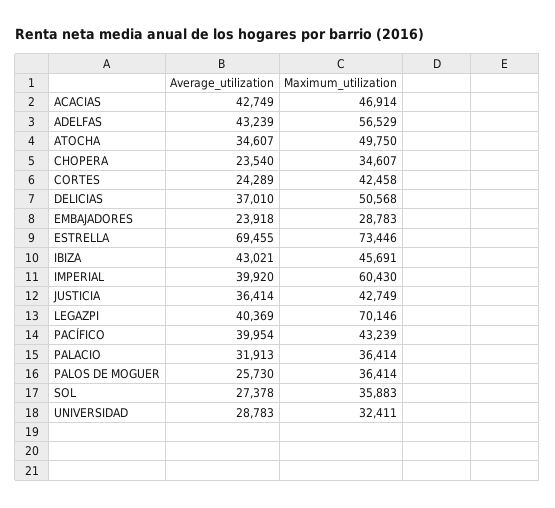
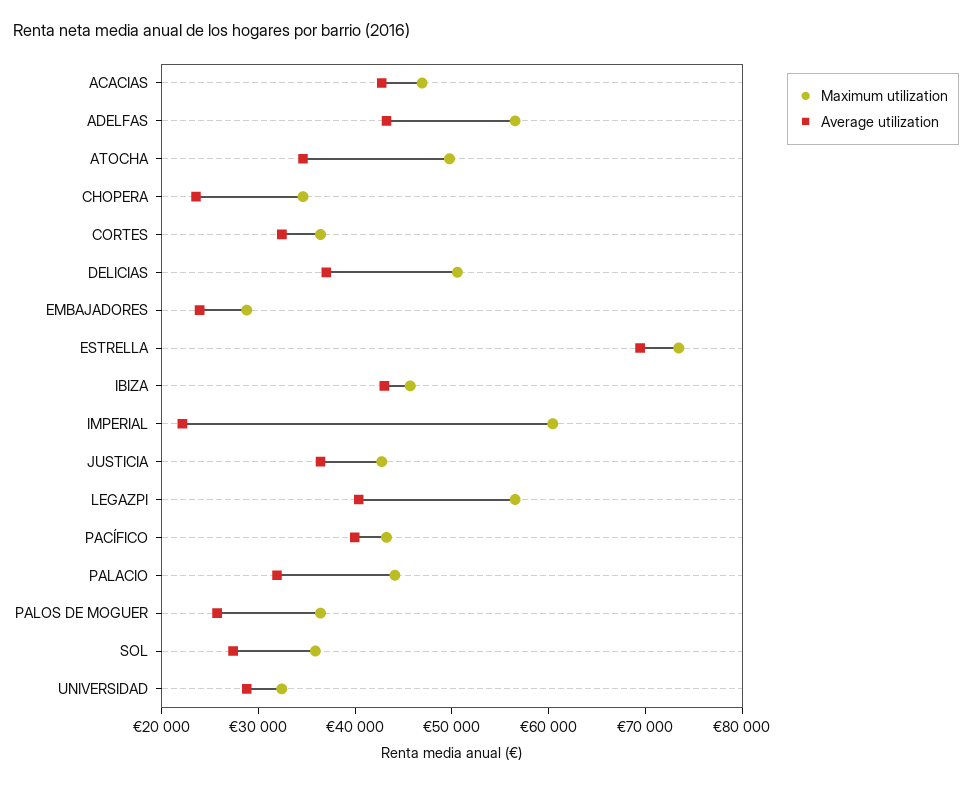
Average_utilization, CORTES: 24289 -> 32000
Maximum_utilization, CORTES: 42458 -> 36000
Average_utilization, IMPERIAL: 39920 -> 22000
Maximum_utilization, LEGAZPI: 70146 -> 56000
Maximum_utilization, PALACIO: 36414 -> 44000

